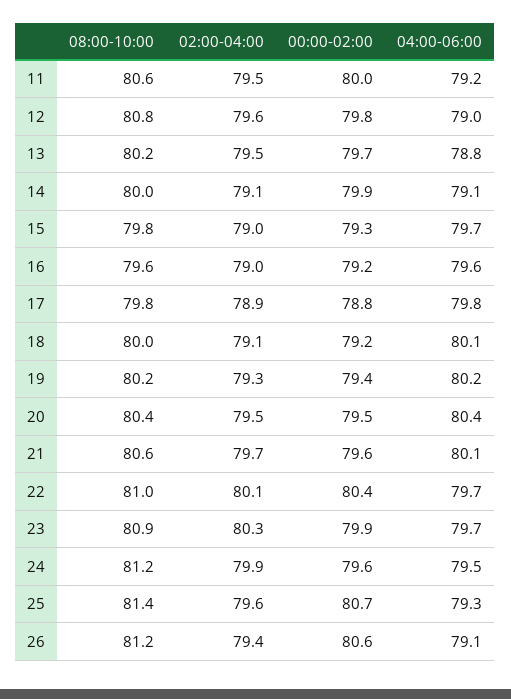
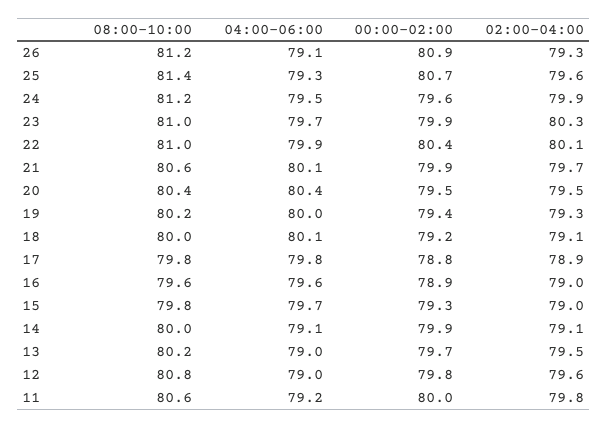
02:00-04:00, 11: 79.5 -> 79.8
04:00-06:00, 13: 78.8 -> 79
00:00-02:00, 16: 79.2 -> 78.9
04:00-06:00, 19: 80.2 -> 80
00:00-02:00, 21: 79.6 -> 79.9
04:00-06:00, 22: 79.7 -> 79.9
08:00-10:00, 23: 80.9 -> 81
02:00-04:00, 26: 79.4 -> 79.3
00:00-02:00, 26: 80.6 -> 80.9

